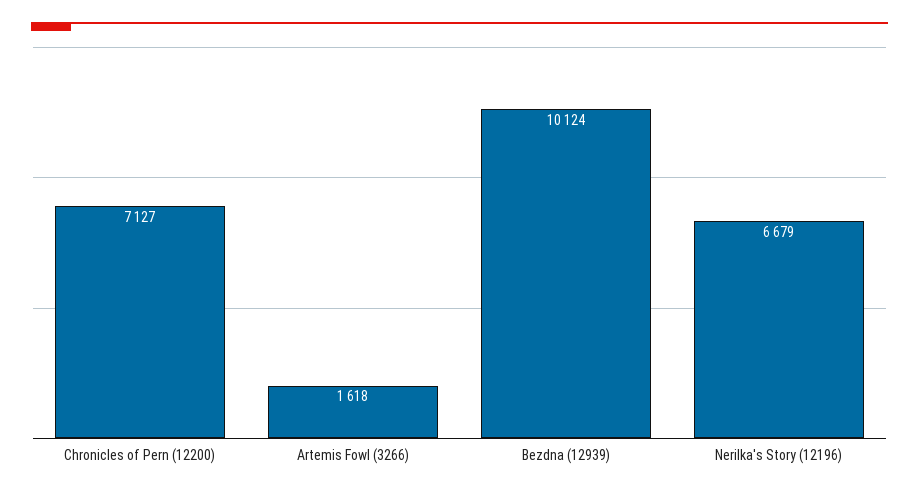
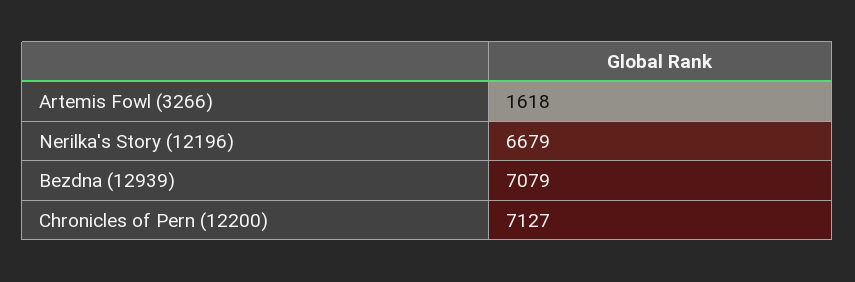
Bezdna (12939): 10124 -> 7079

